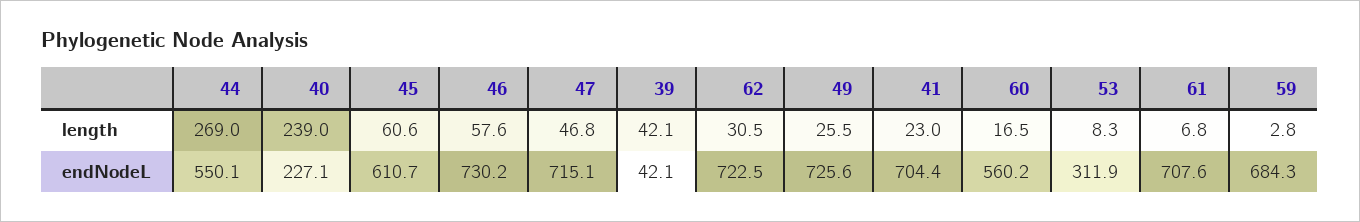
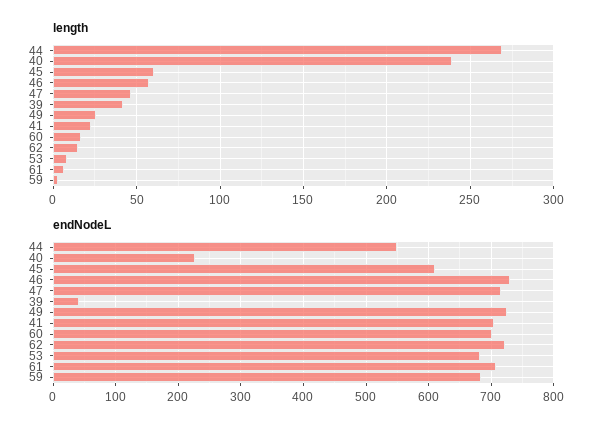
length, 62: 30.5 -> 15
endNodeL, 60: 560.2 -> 700
endNodeL, 53: 311.9 -> 680

